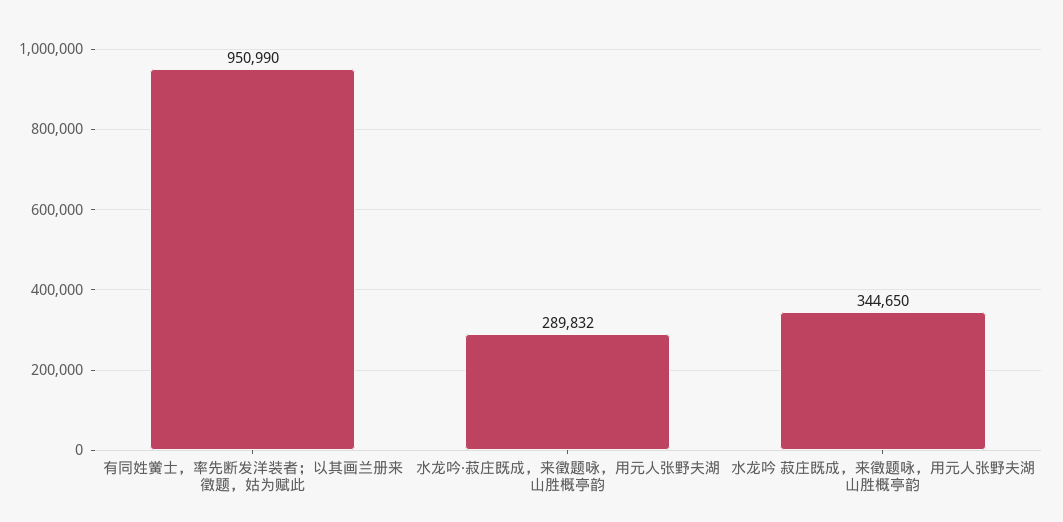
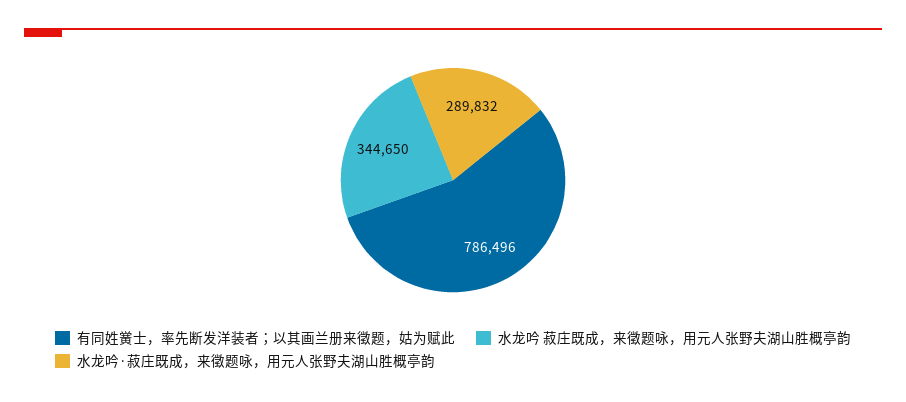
有同姓黉士，率先断发洋装者；以其画兰册来徵题，姑为赋此: 950990 -> 786496

